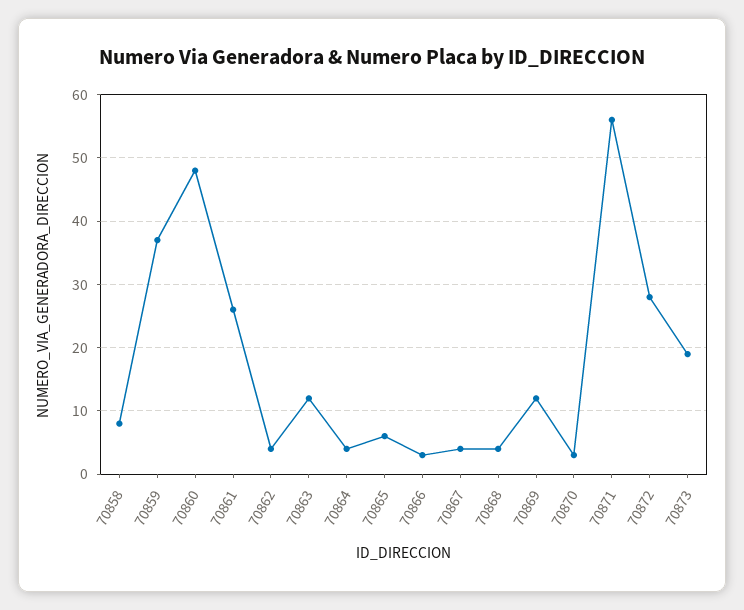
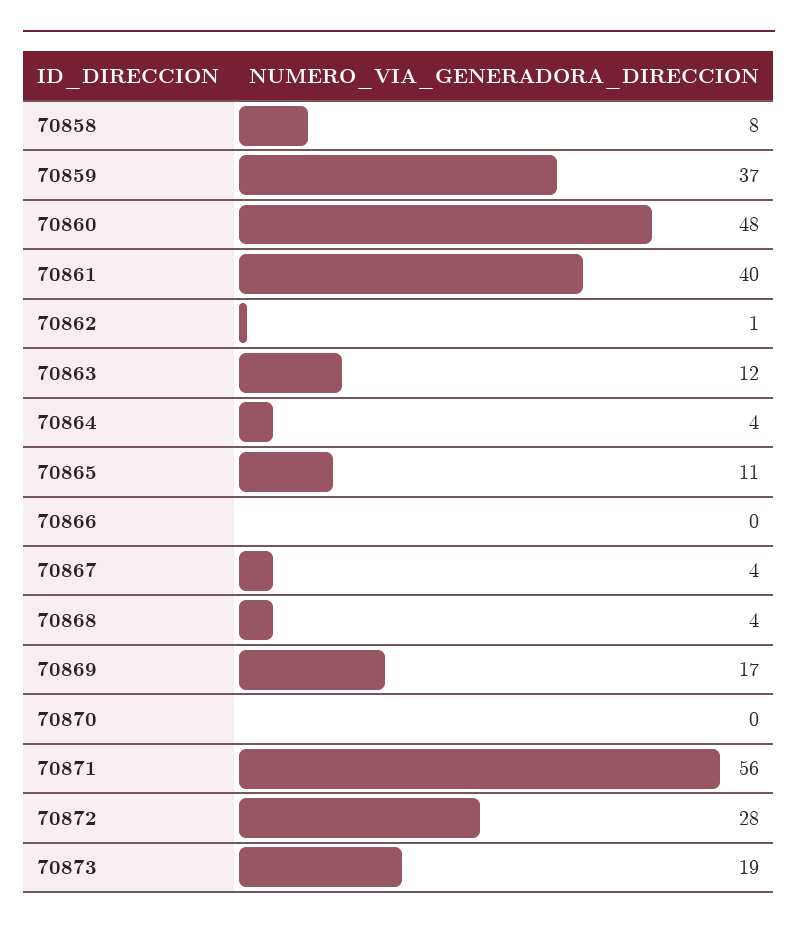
70861: 26 -> 40
70862: 4 -> 1
70865: 6 -> 11
70866: 3 -> 0
70869: 12 -> 17
70870: 3 -> 0

